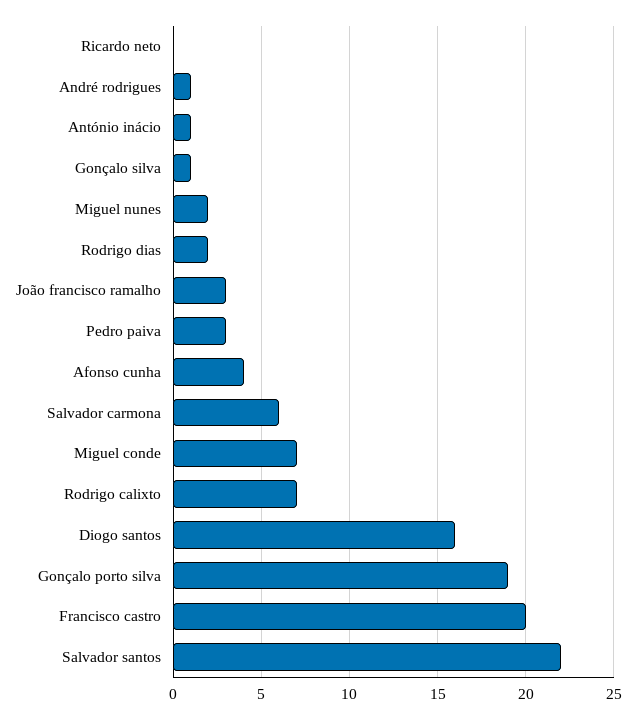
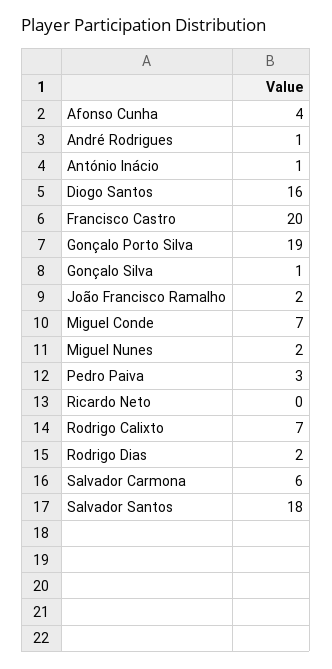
João francisco ramalho: 3 -> 2
Salvador santos: 22 -> 18

